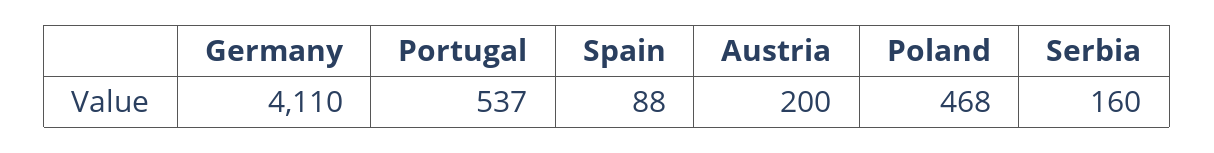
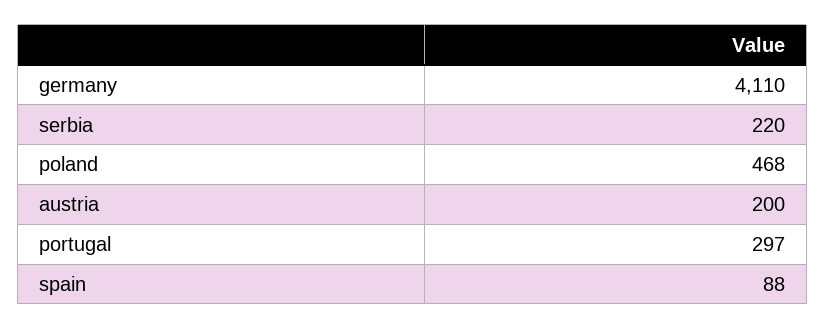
Portugal: 537 -> 297
Serbia: 160 -> 220

